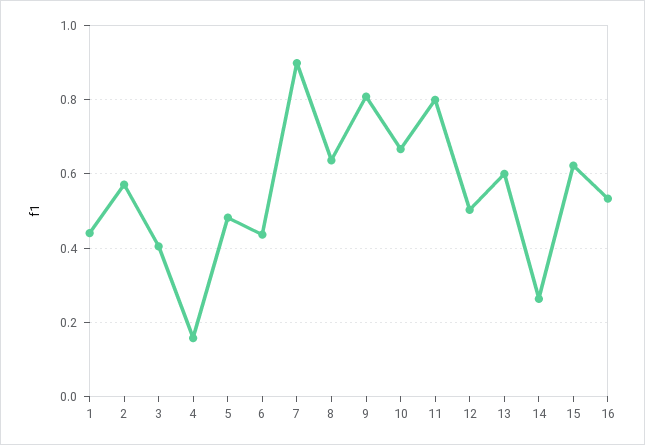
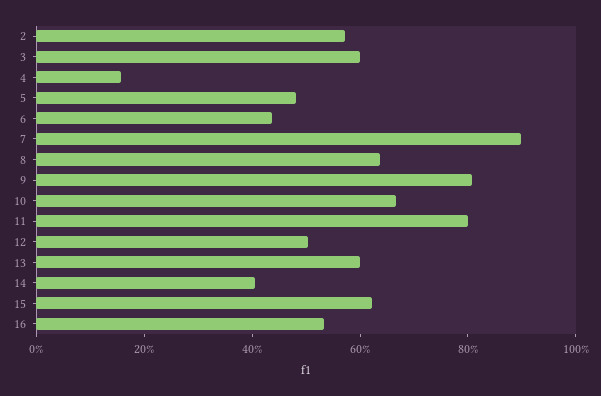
1: 0.44 -> none
3: 0.4 -> 0.6
14: 0.26 -> 0.4

